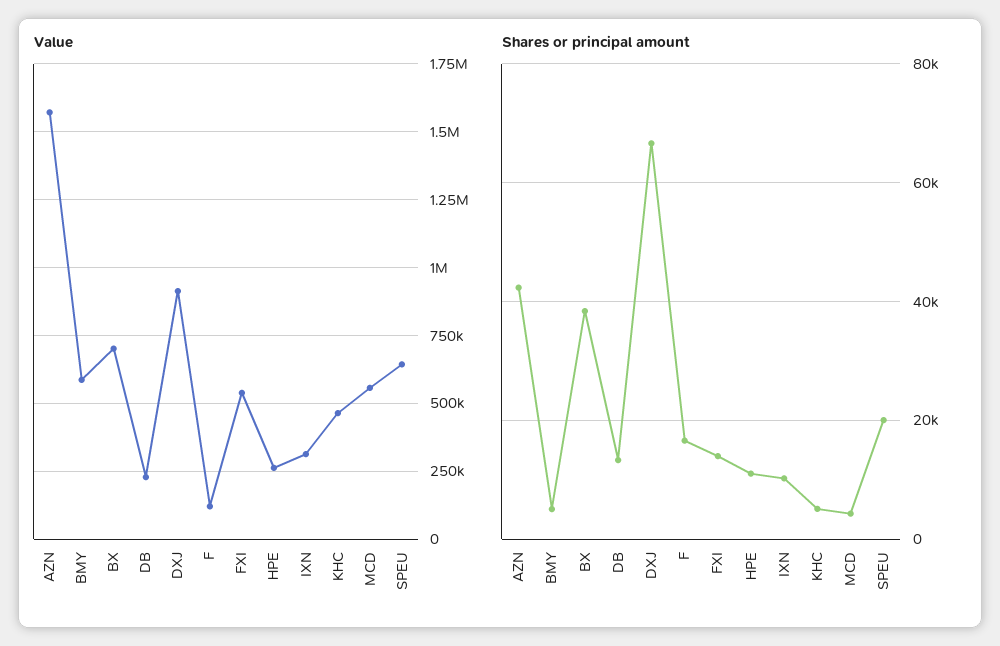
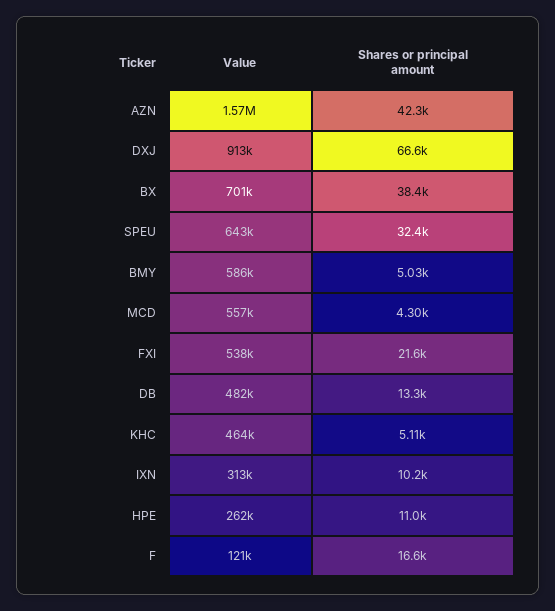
Value, DB: 225000 -> 482000
Shares or principal amount, FXI: 14000 -> 21600
Shares or principal amount, SPEU: 20000 -> 32400

